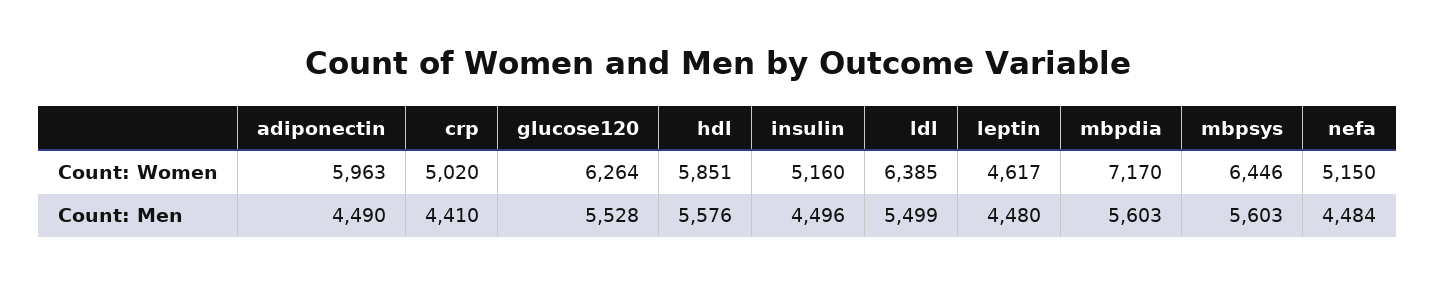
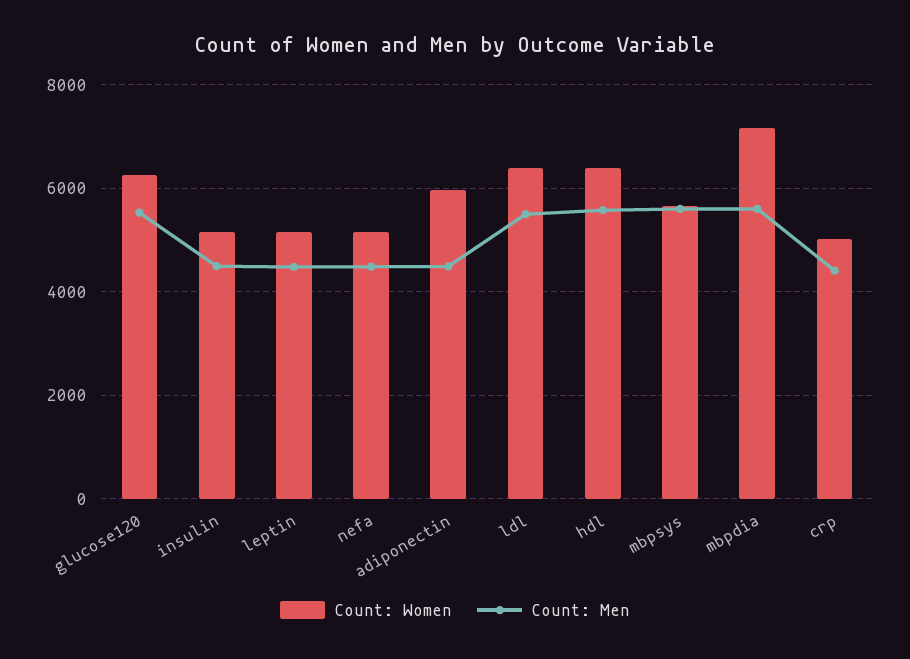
Count: Women, hdl: 5851 -> 6400
Count: Women, leptin: 4617 -> 5200
Count: Women, mbpsys: 6446 -> 5600

